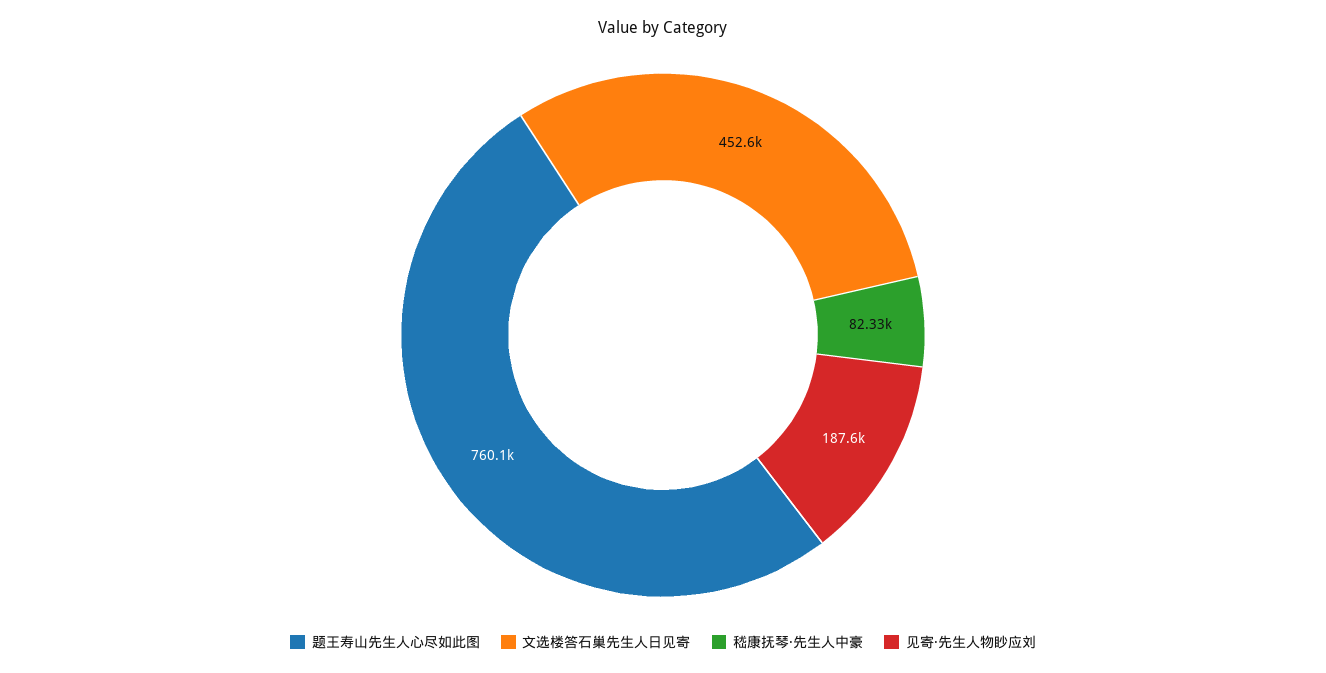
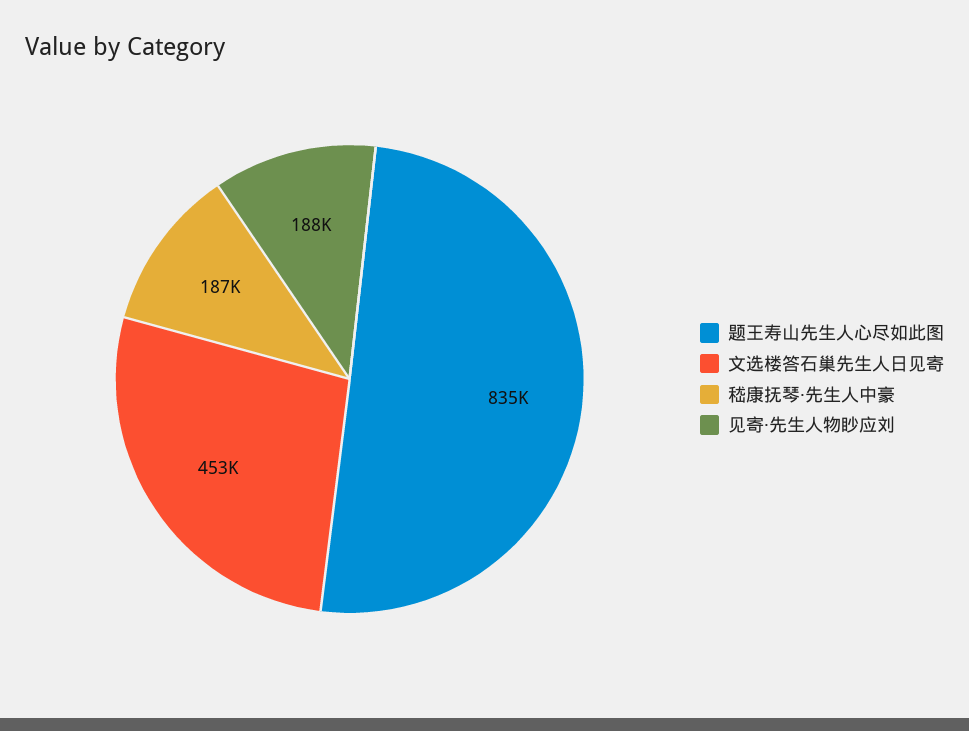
题王寿山先生人心尽如此图: 760100 -> 835000
嵇康抚琴·先生人中豪: 82330 -> 187000

